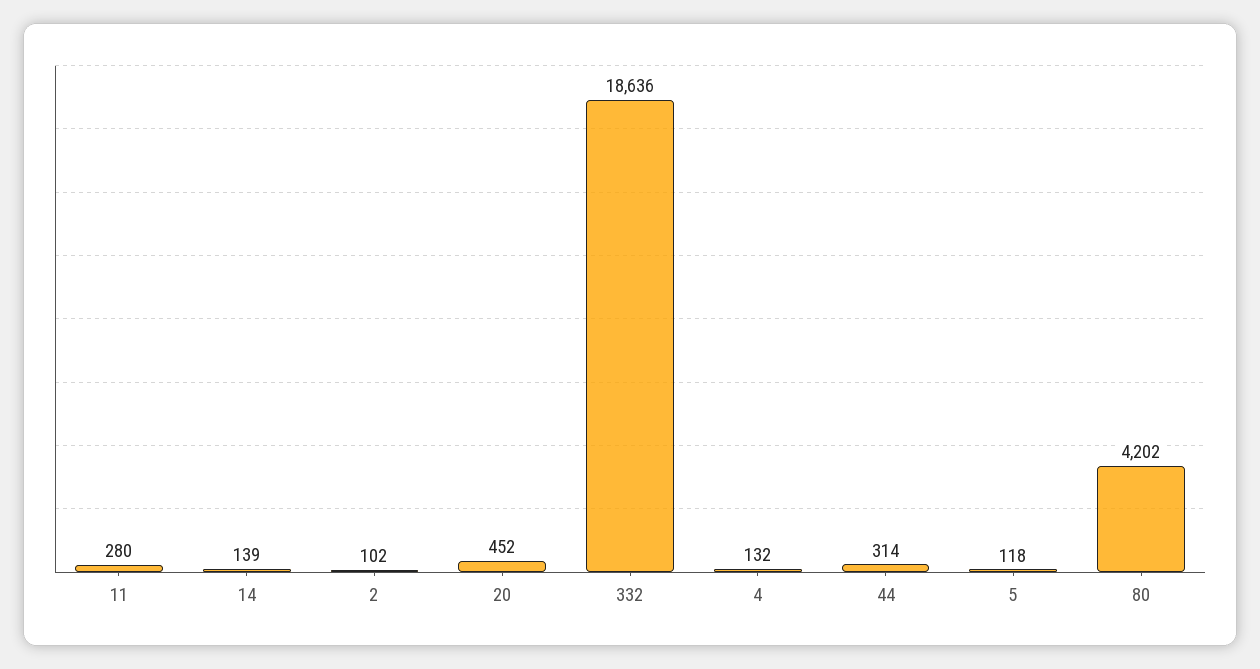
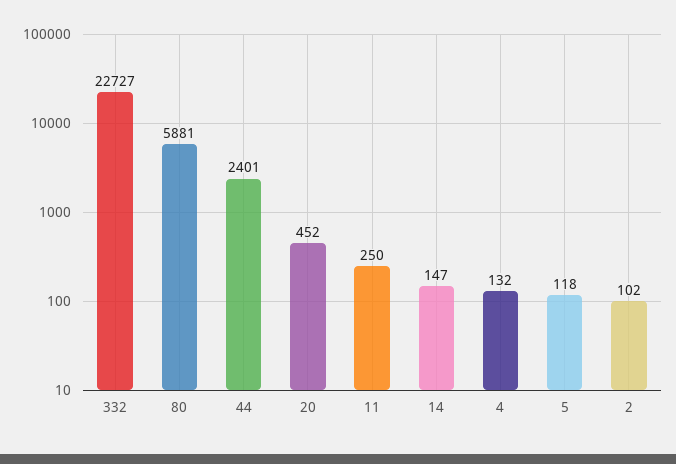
11: 280 -> 250
14: 139 -> 147
332: 18636 -> 22727
44: 314 -> 2401
80: 4202 -> 5881

